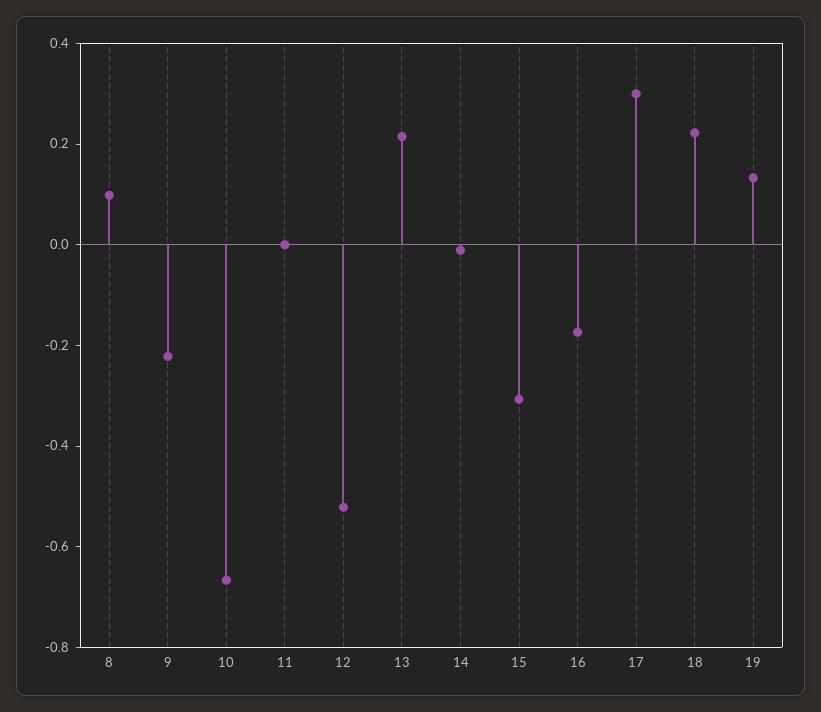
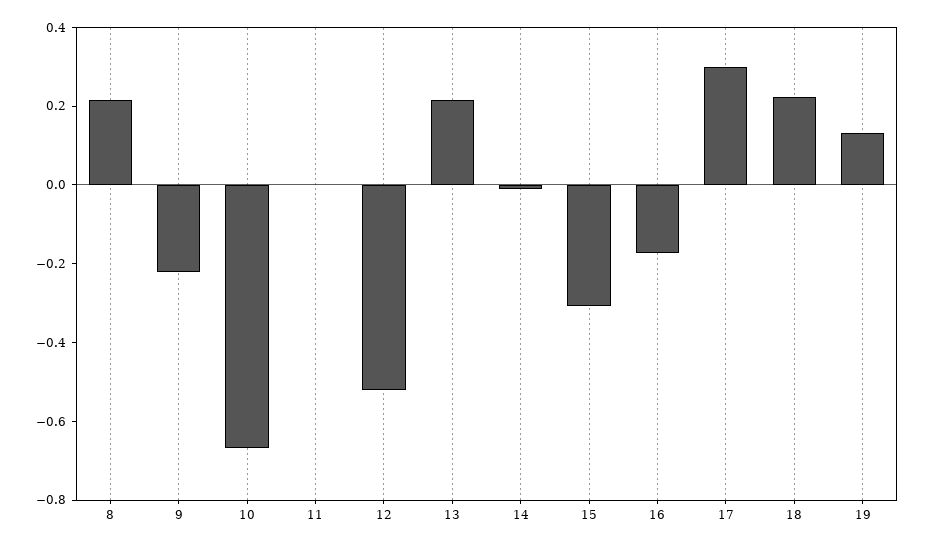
8: 0.1 -> 0.2

